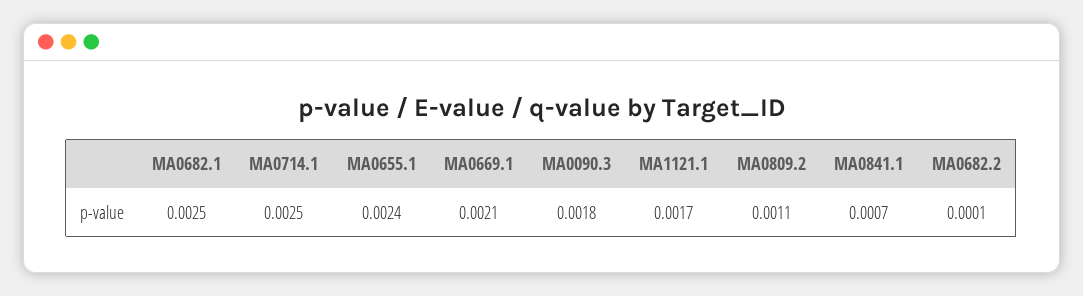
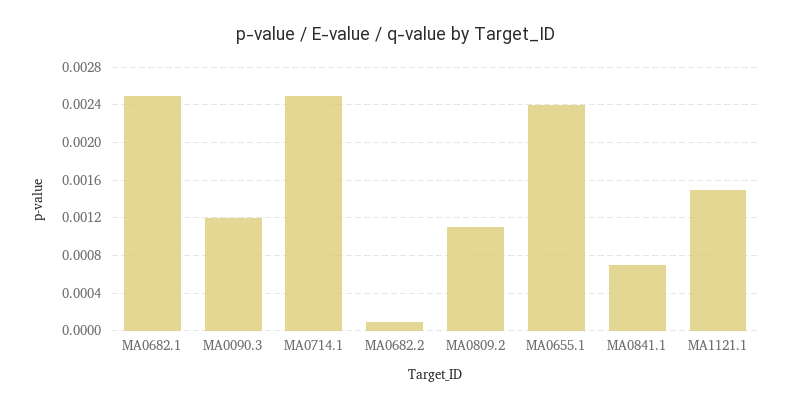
MA0669.1: 0.0021 -> none
MA0090.3: 0.0018 -> 0.0012
MA1121.1: 0.0017 -> 0.0015

